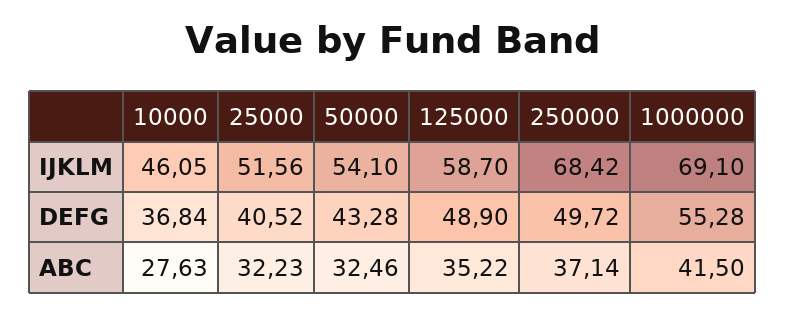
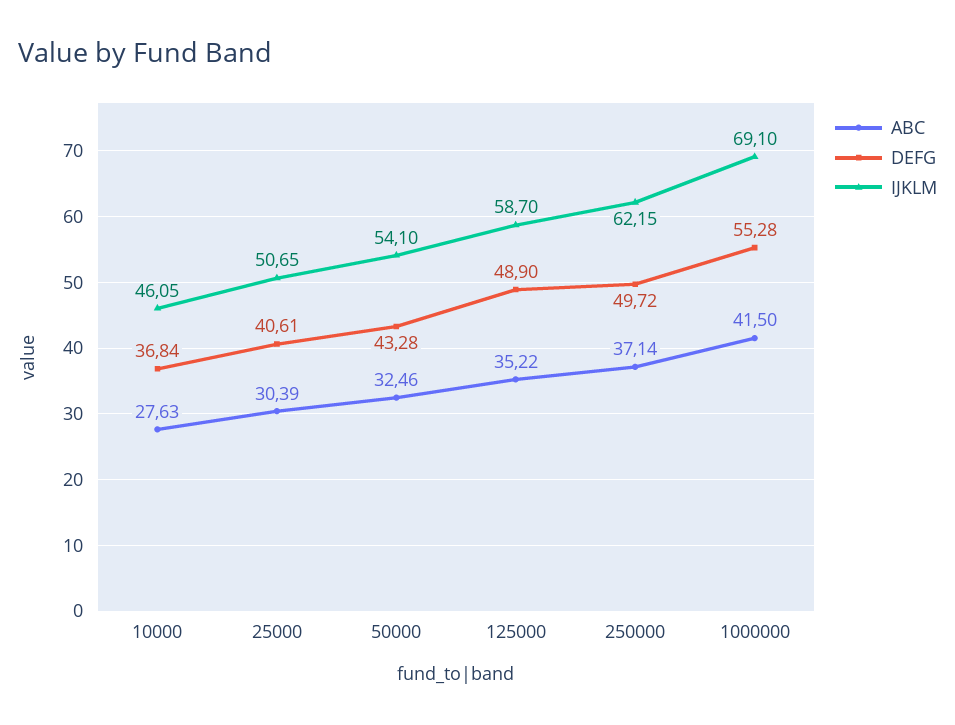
IJKLM, 25000: 51.56 -> 50.65
IJKLM, 250000: 68.42 -> 62.15
DEFG, 25000: 40.52 -> 40.61
ABC, 25000: 32.23 -> 30.39

